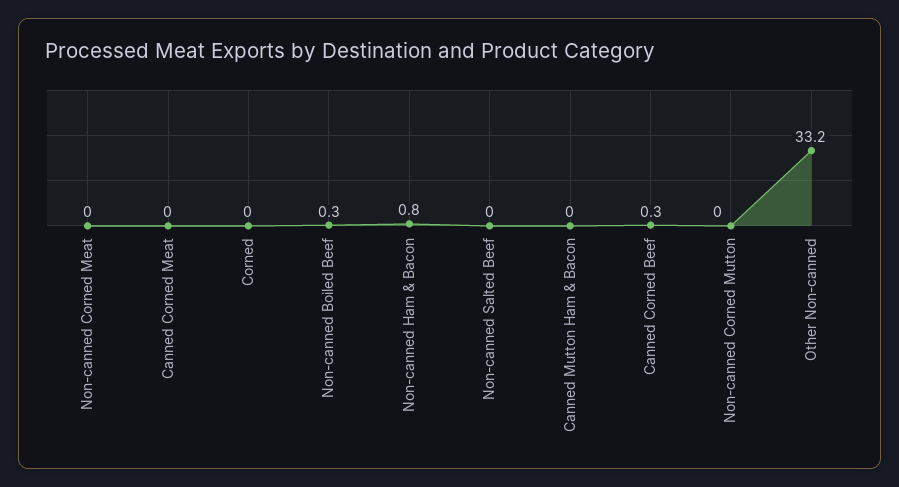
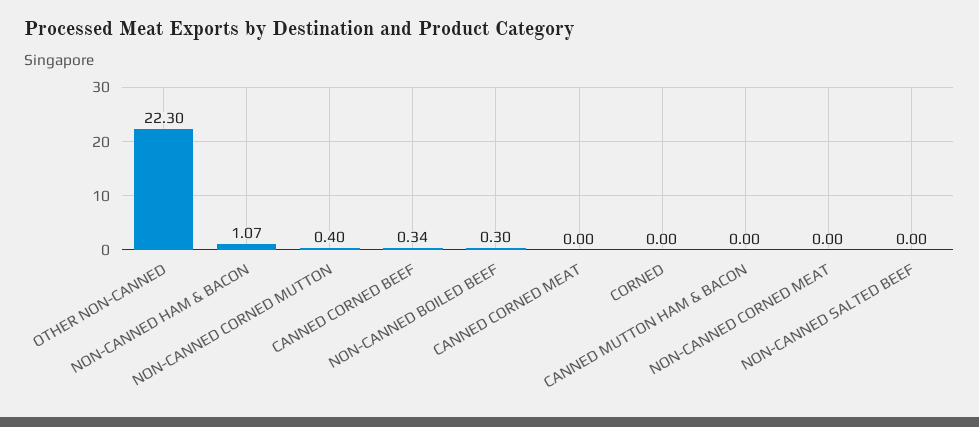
Non-canned Ham & Bacon: 0.8 -> 1.07
Non-canned Corned Mutton: 0 -> 0.4
Other Non-canned: 33.2 -> 22.3

